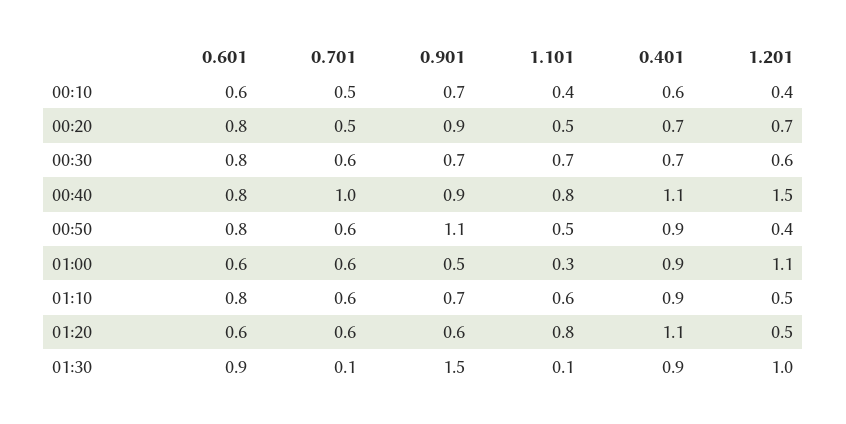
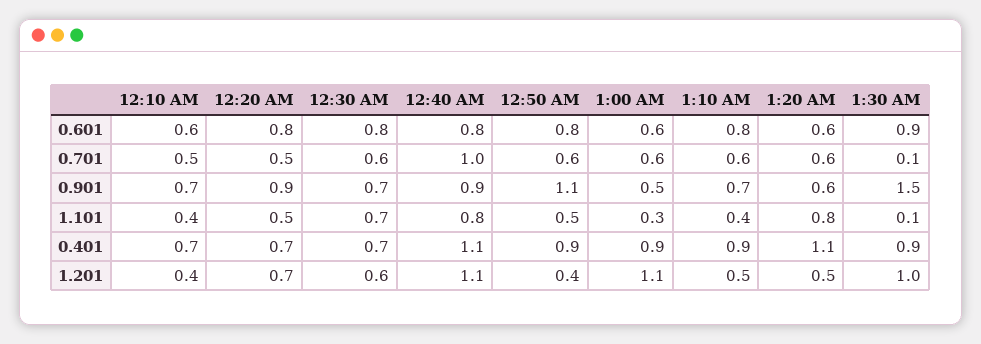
0.401, 00:10: 0.6 -> 0.7
1.201, 00:40: 1.5 -> 1.1
1.101, 01:10: 0.6 -> 0.4

